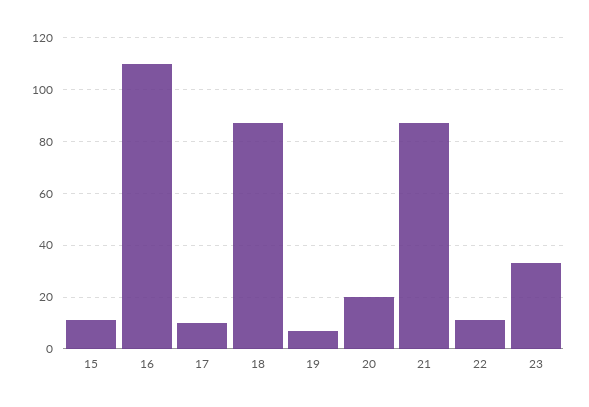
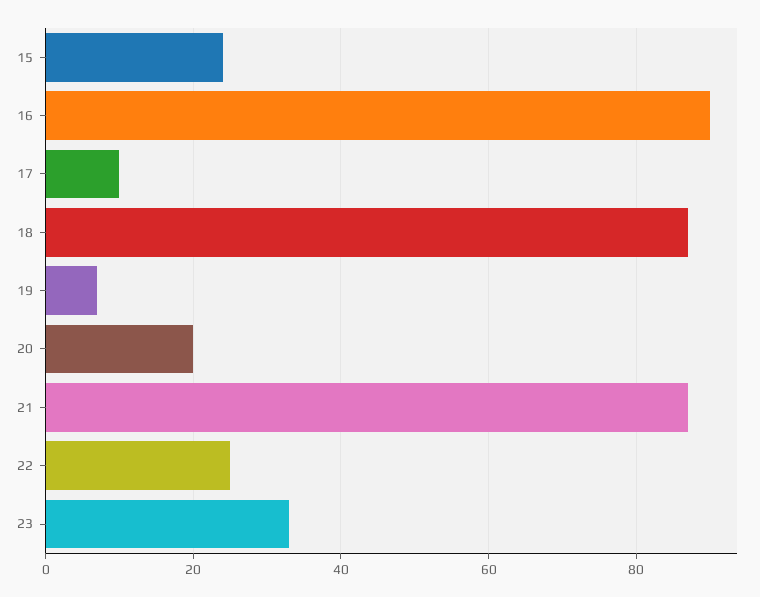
15: 10 -> 25
16: 110 -> 90
22: 10 -> 25

